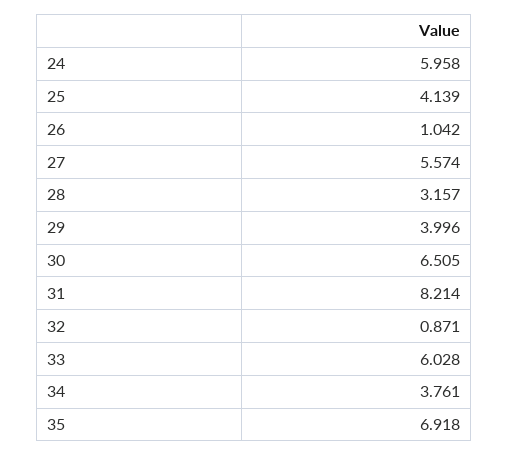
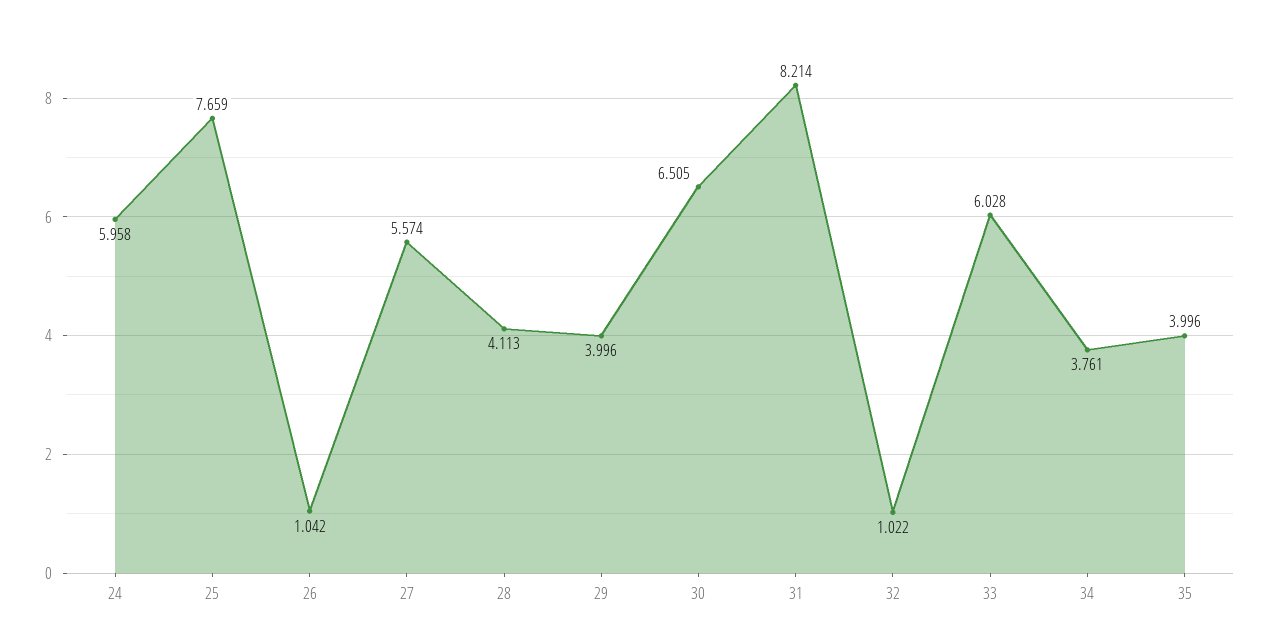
25: 4.139 -> 7.659
28: 3.157 -> 4.113
32: 0.871 -> 1.022
35: 6.918 -> 3.996

